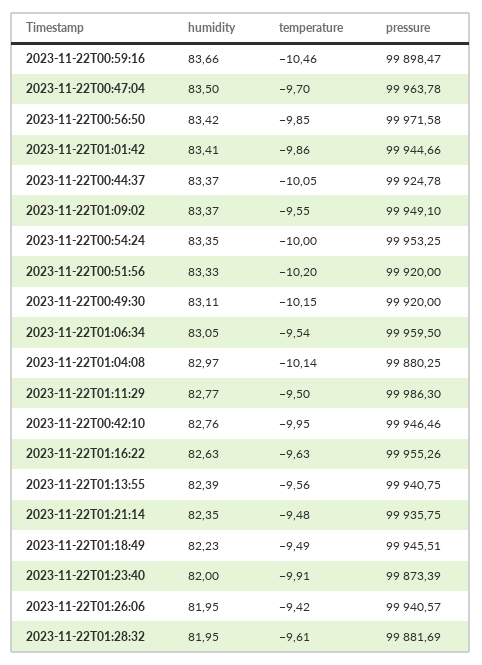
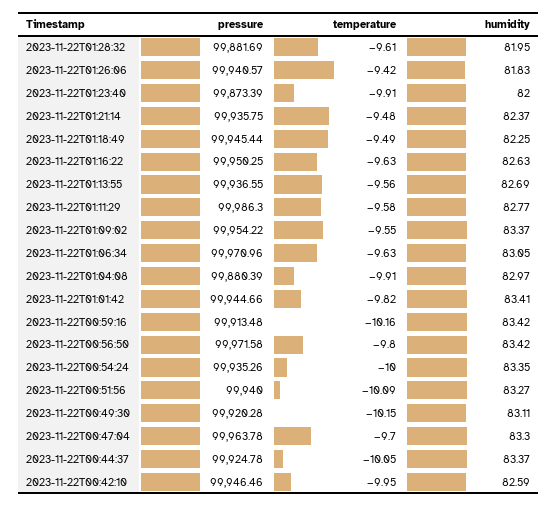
humidity, 2023-11-22T00:59:16: 83.66 -> 83.42
temperature, 2023-11-22T00:59:16: -10.46 -> -10.16
pressure, 2023-11-22T00:59:16: 99898.47 -> 99913.48
humidity, 2023-11-22T00:47:04: 83.5 -> 83.3
temperature, 2023-11-22T00:56:50: -9.85 -> -9.8
temperature, 2023-11-22T01:01:42: -9.86 -> -9.82
pressure, 2023-11-22T01:09:02: 99949.1 -> 99954.22
pressure, 2023-11-22T00:54:24: 99953.25 -> 99935.26
humidity, 2023-11-22T00:51:56: 83.33 -> 83.27
temperature, 2023-11-22T00:51:56: -10.2 -> -10.09
pressure, 2023-11-22T00:51:56: 99920 -> 99940
pressure, 2023-11-22T00:49:30: 99920 -> 99920.28
temperature, 2023-11-22T01:06:34: -9.54 -> -9.63
pressure, 2023-11-22T01:06:34: 99959.5 -> 99970.96
temperature, 2023-11-22T01:04:08: -10.14 -> -9.91
pressure, 2023-11-22T01:04:08: 99880.25 -> 99880.39
temperature, 2023-11-22T01:11:29: -9.5 -> -9.58
humidity, 2023-11-22T00:42:10: 82.76 -> 82.59
pressure, 2023-11-22T01:16:22: 99955.26 -> 99950.25
humidity, 2023-11-22T01:13:55: 82.39 -> 82.69
pressure, 2023-11-22T01:13:55: 99940.75 -> 99936.55
humidity, 2023-11-22T01:21:14: 82.35 -> 82.37
humidity, 2023-11-22T01:18:49: 82.23 -> 82.25
pressure, 2023-11-22T01:18:49: 99945.51 -> 99945.44
humidity, 2023-11-22T01:26:06: 81.95 -> 81.83

